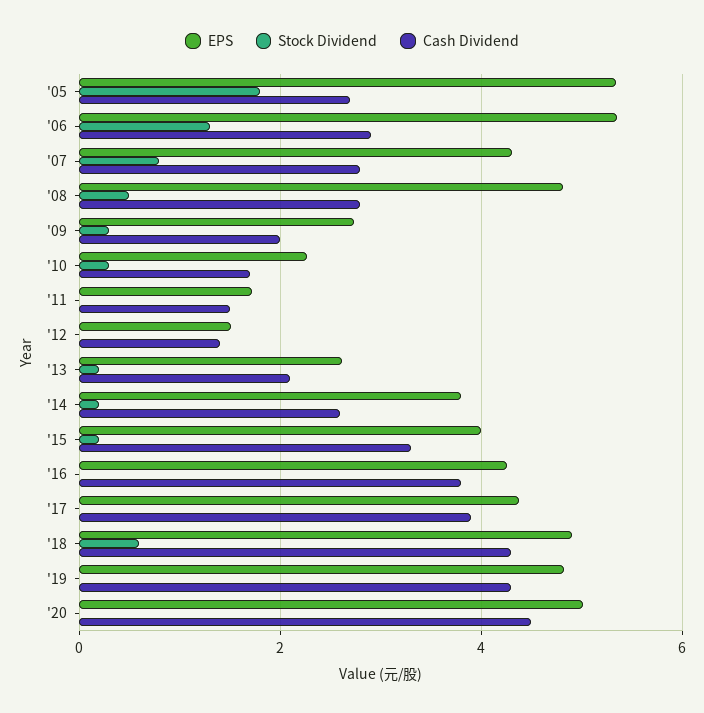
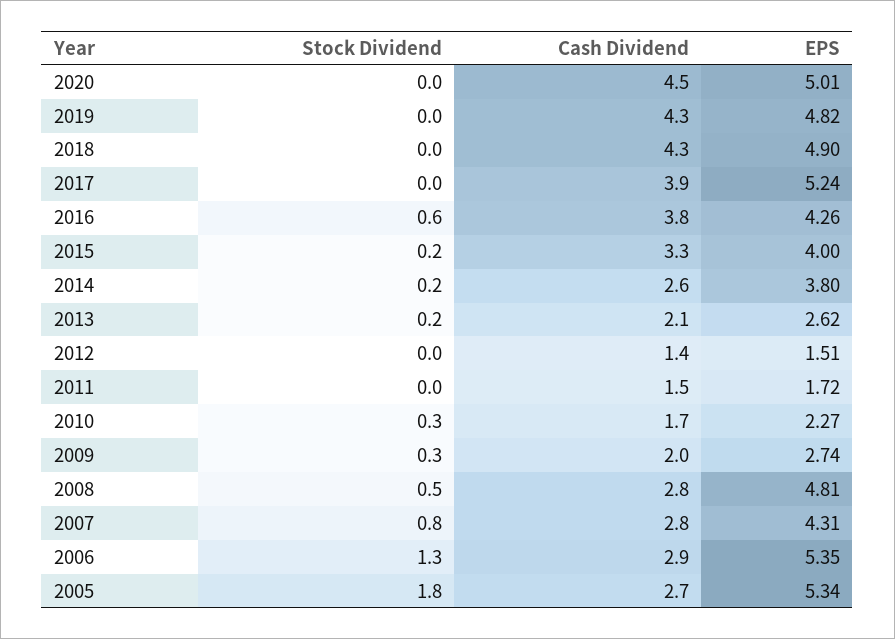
Stock Dividend, '16: 0 -> 0.6
EPS, '17: 4.4 -> 5.24
Stock Dividend, '18: 0.6 -> 0

